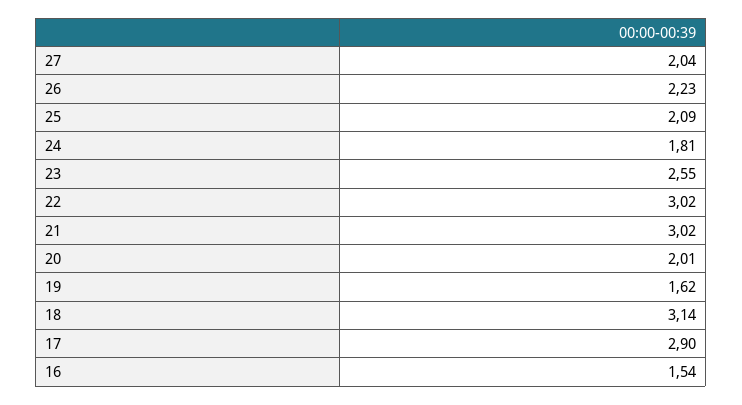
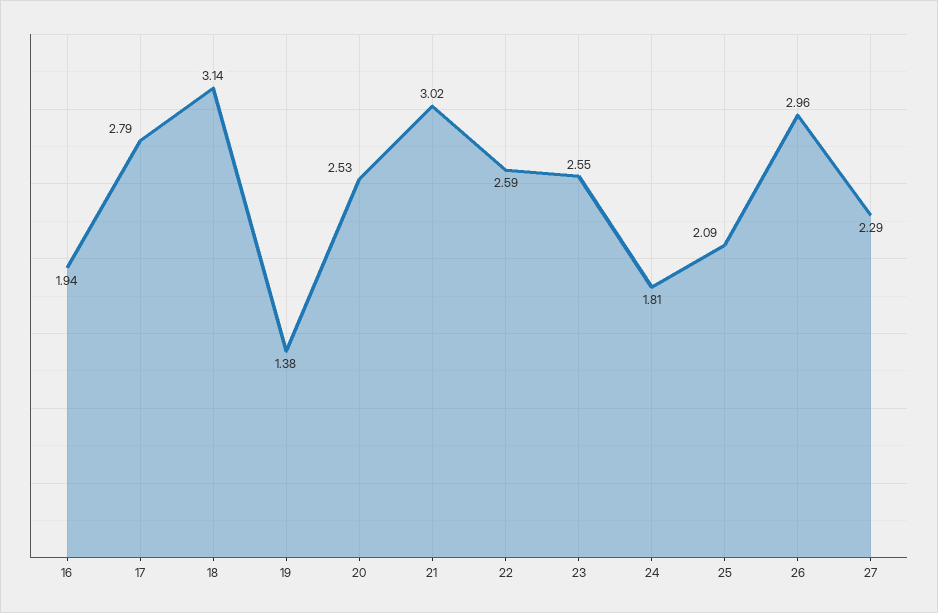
27: 2.04 -> 2.29
26: 2.23 -> 2.96
22: 3.02 -> 2.59
20: 2.01 -> 2.53
19: 1.62 -> 1.38
17: 2.9 -> 2.79
16: 1.54 -> 1.94

